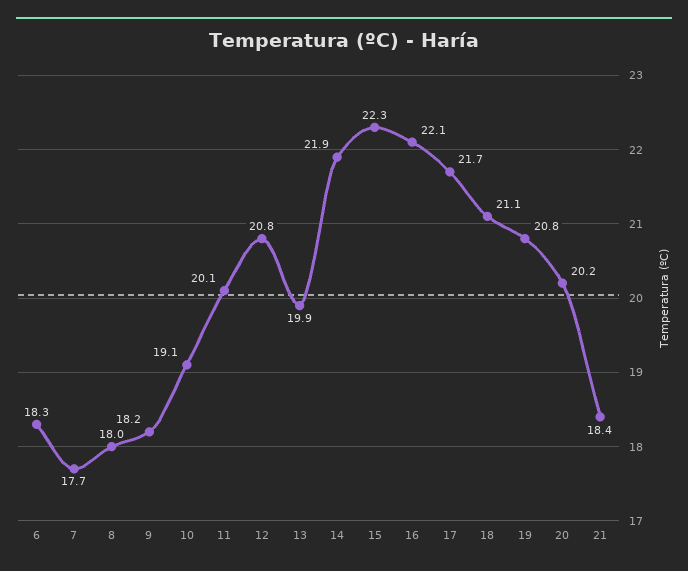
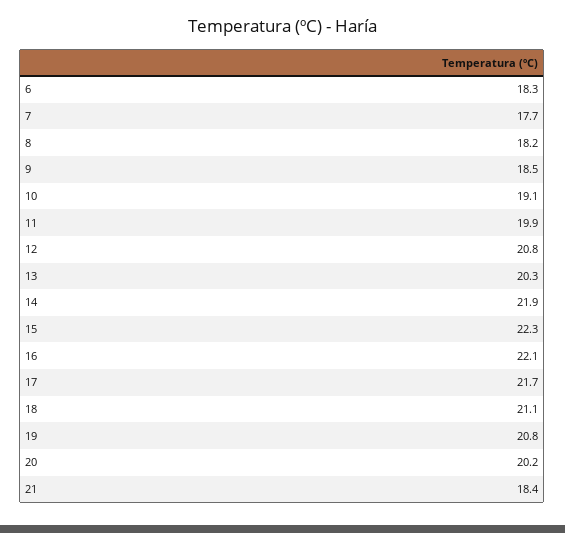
8: 18 -> 18.2
9: 18.2 -> 18.5
11: 20.1 -> 19.9
13: 19.9 -> 20.3

